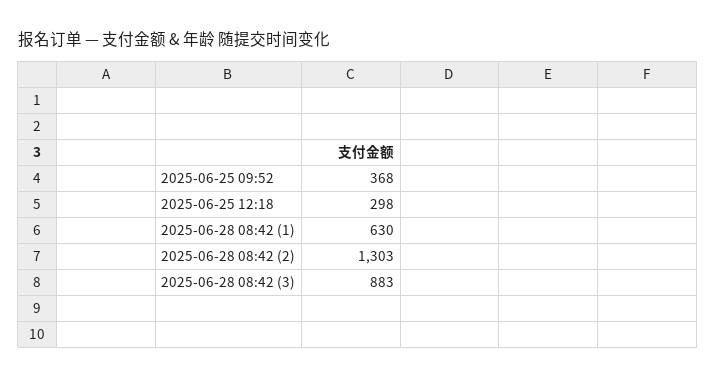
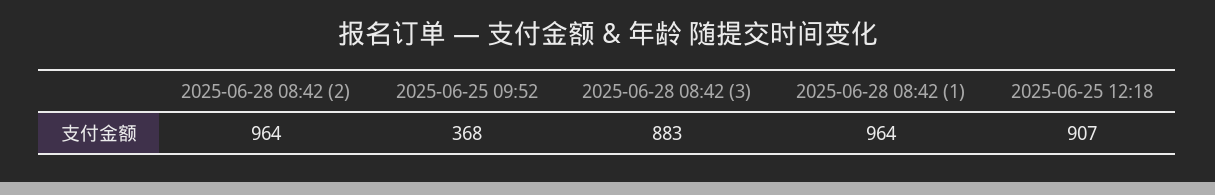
2025-06-25 12:18: 298 -> 907
2025-06-28 08:42 (1): 630 -> 964
2025-06-28 08:42 (2): 1303 -> 964

